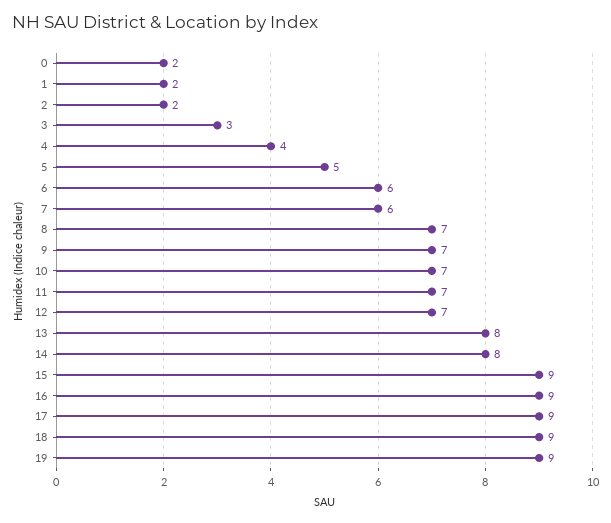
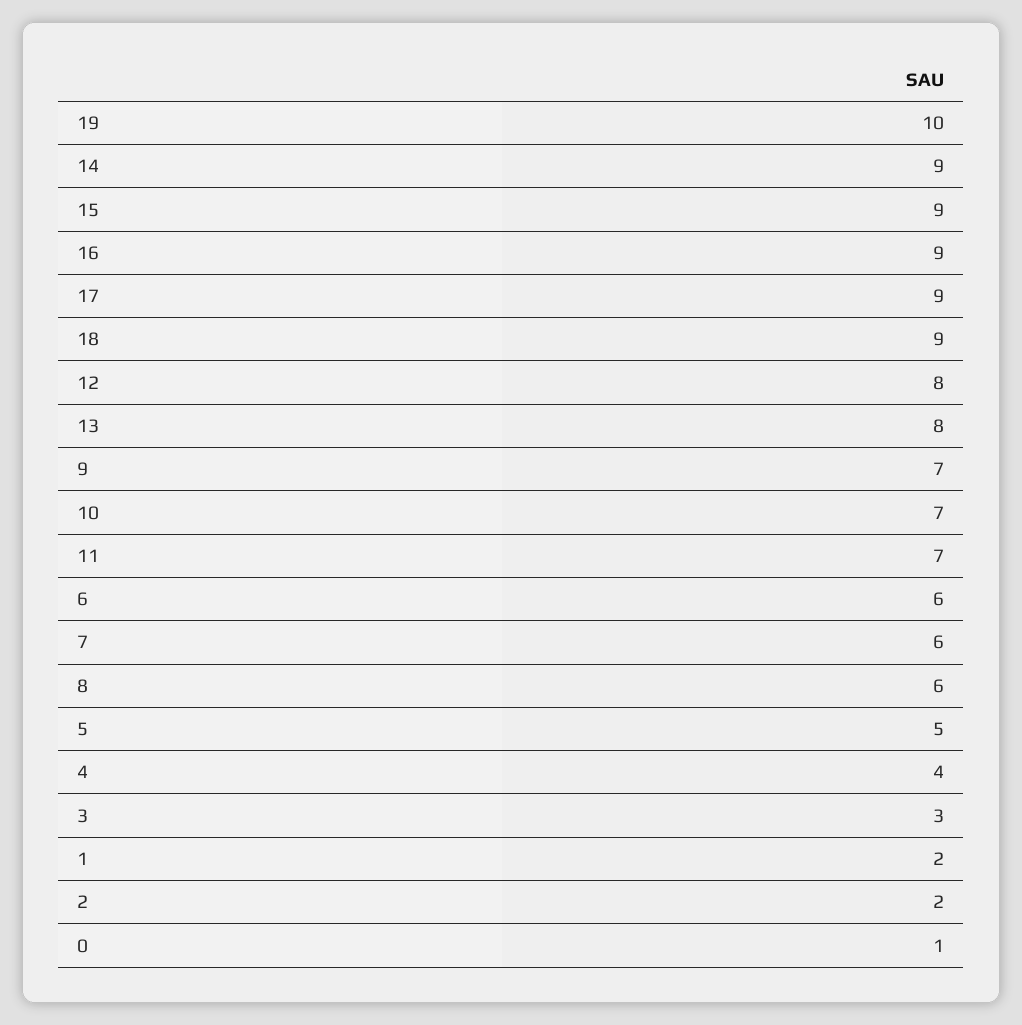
0: 2 -> 1
8: 7 -> 6
12: 7 -> 8
14: 8 -> 9
19: 9 -> 10

